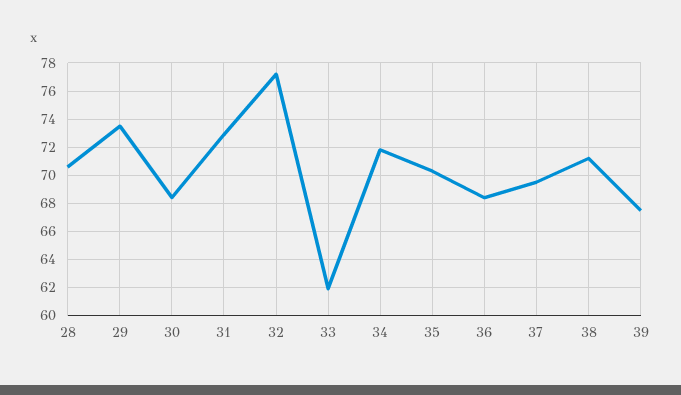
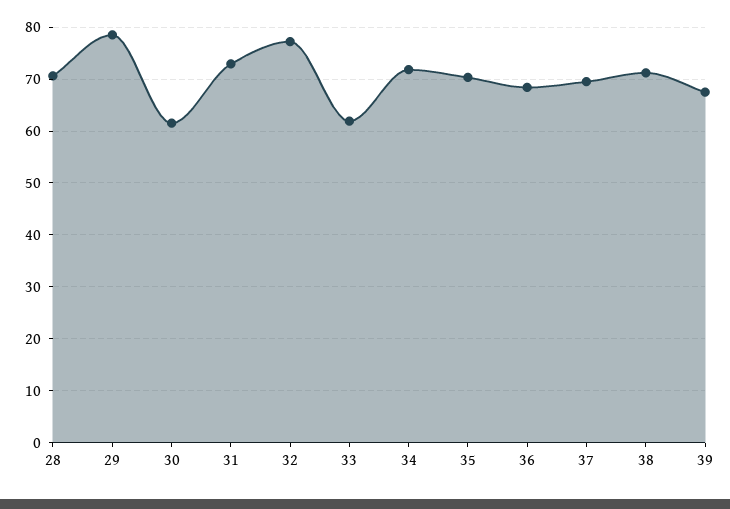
29: 73.5 -> 78
30: 68.5 -> 62

